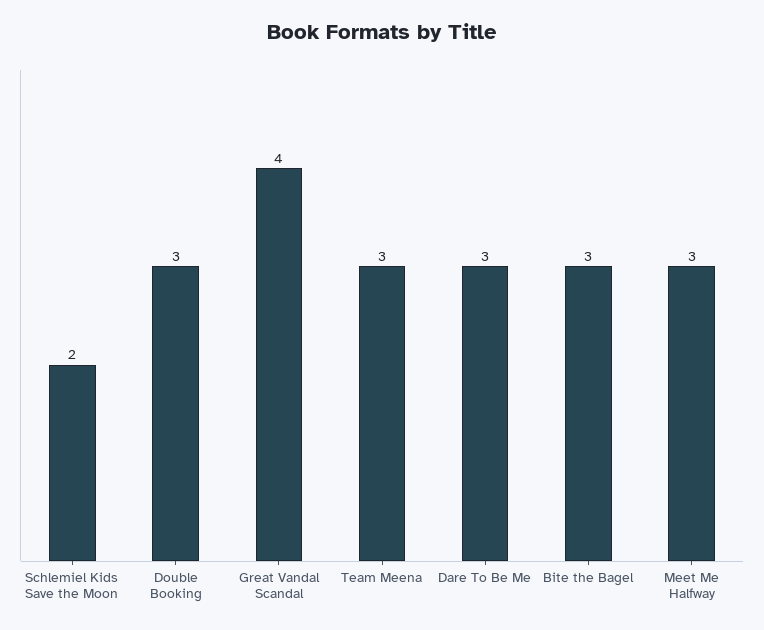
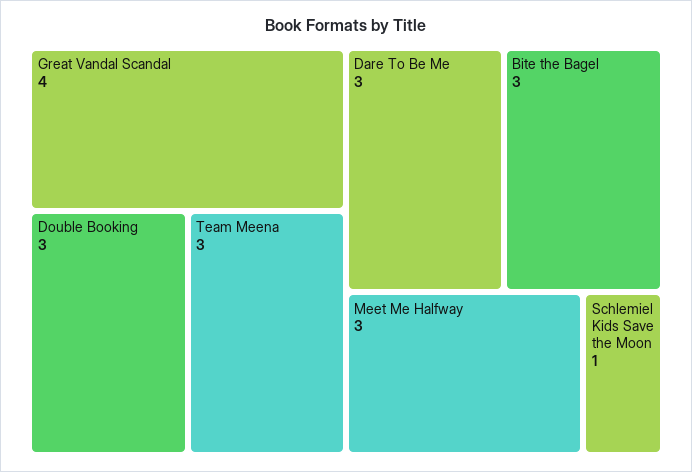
Schlemiel Kids Save the Moon: 2 -> 1

